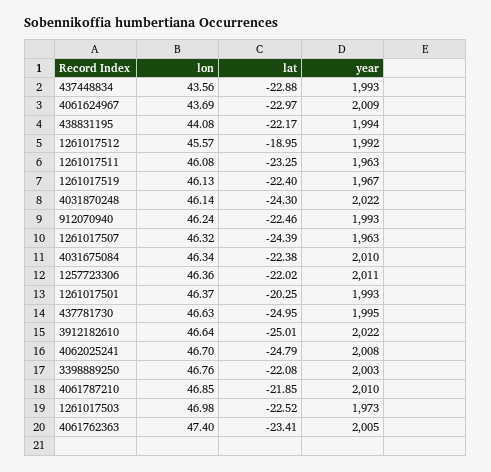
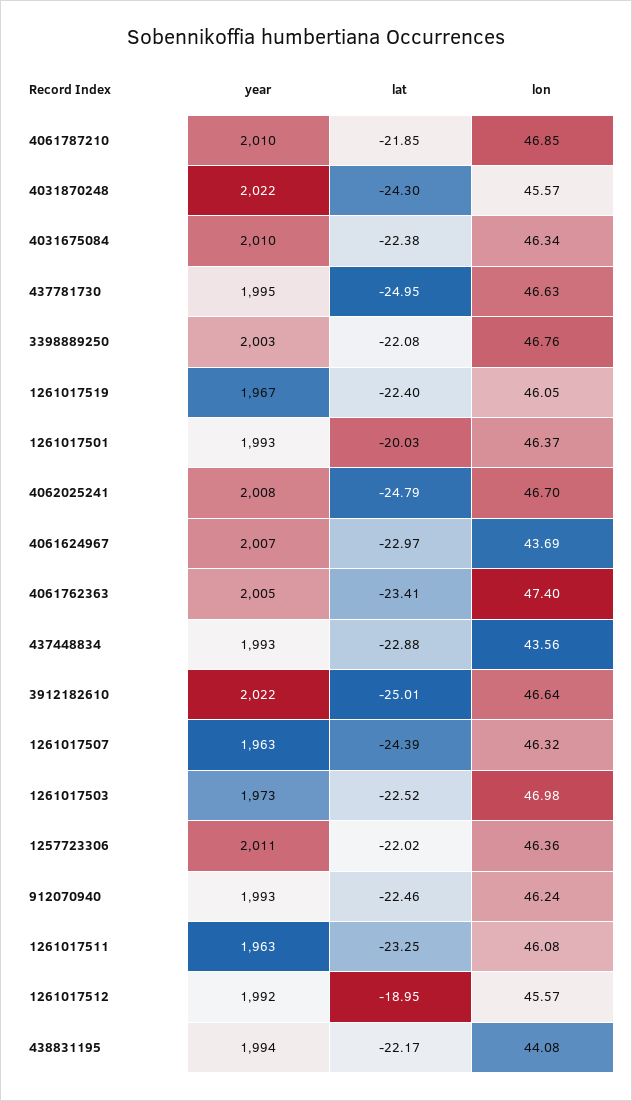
year, 4061624967: 2009 -> 2007
lon, 1261017519: 46.13 -> 46.05
lon, 4031870248: 46.14 -> 45.57
lat, 1261017501: -20.25 -> -20.03

